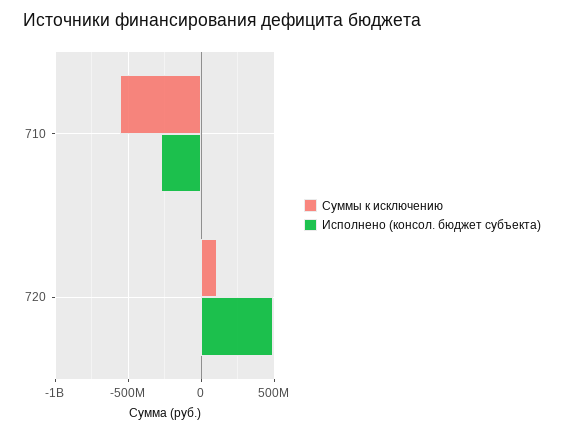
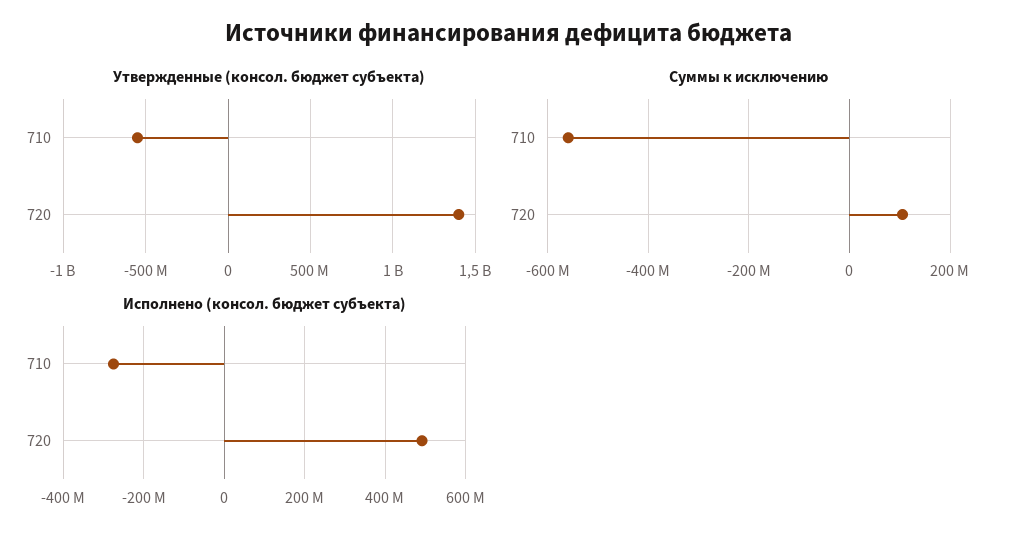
Утвержденные (консол. бюджет субъекта), 710: none -> -550000000
Утвержденные (консол. бюджет субъекта), 720: none -> 1400000000

